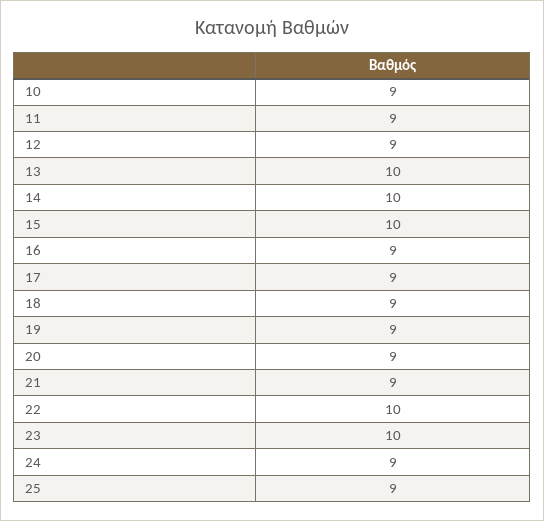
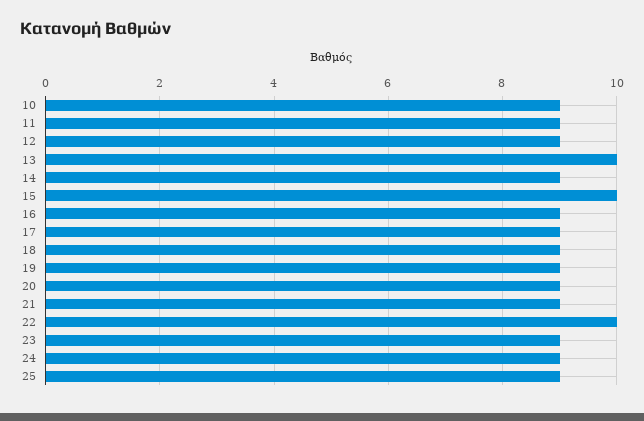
14: 10 -> 9
23: 10 -> 9

